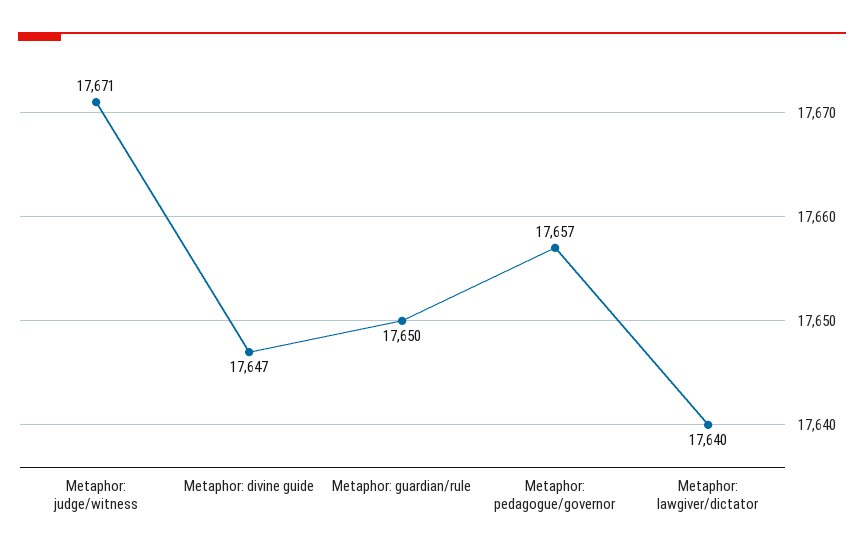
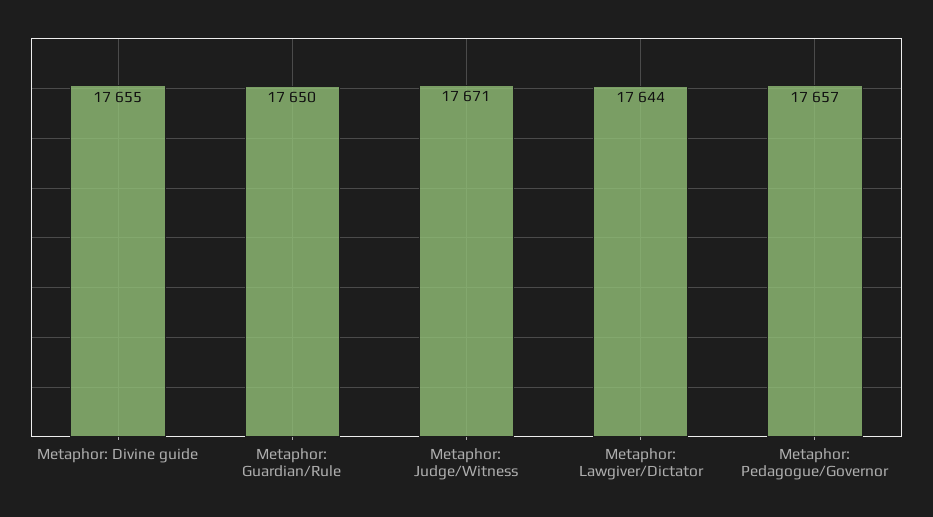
Metaphor: divine guide: 17647 -> 17655
Metaphor: lawgiver/dictator: 17640 -> 17644

